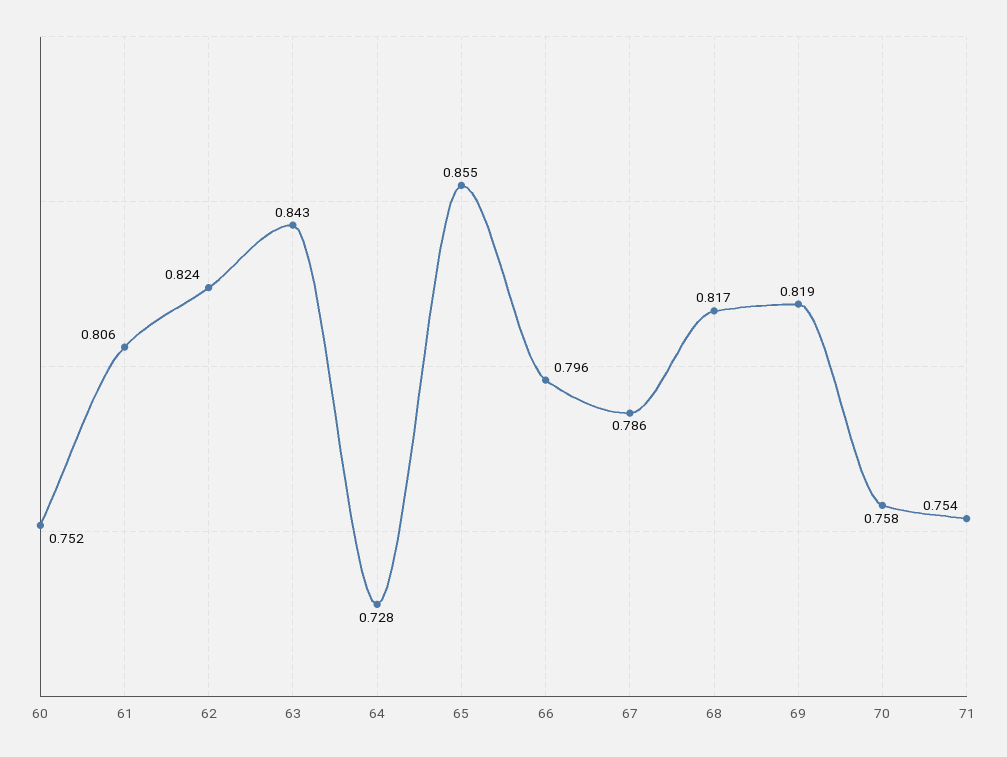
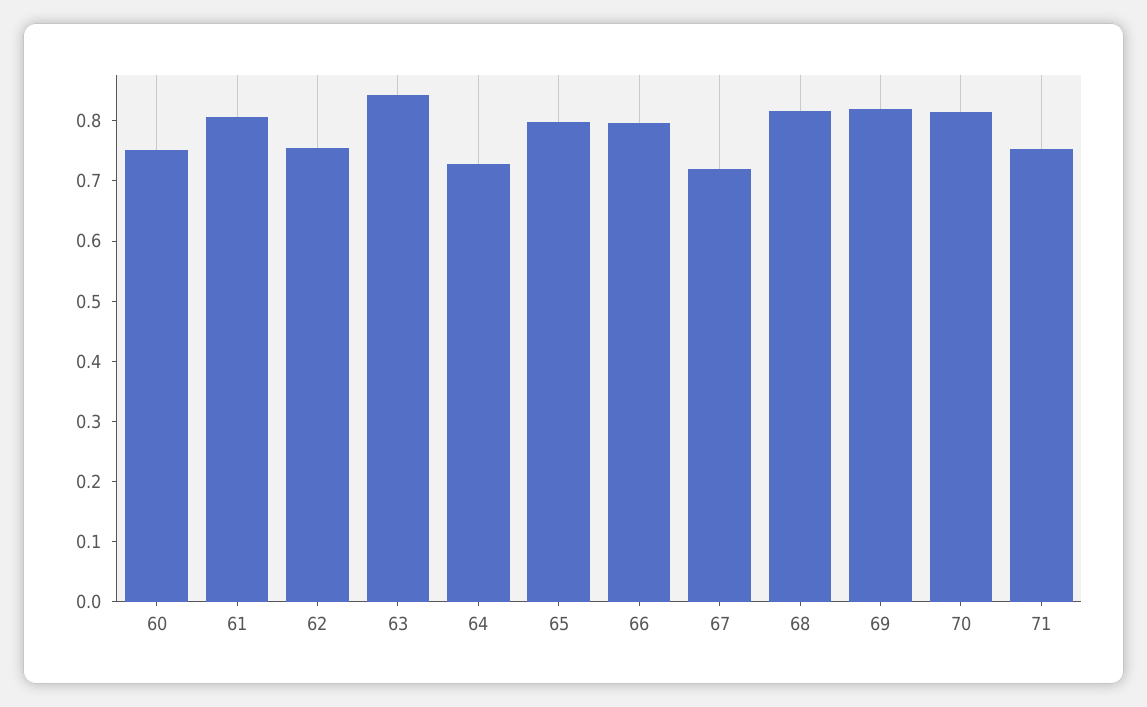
62: 0.824 -> 0.76
65: 0.855 -> 0.8
67: 0.786 -> 0.72
70: 0.758 -> 0.82

